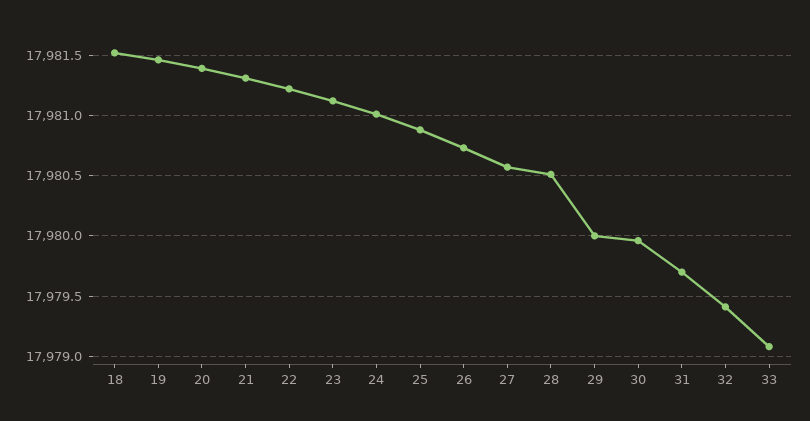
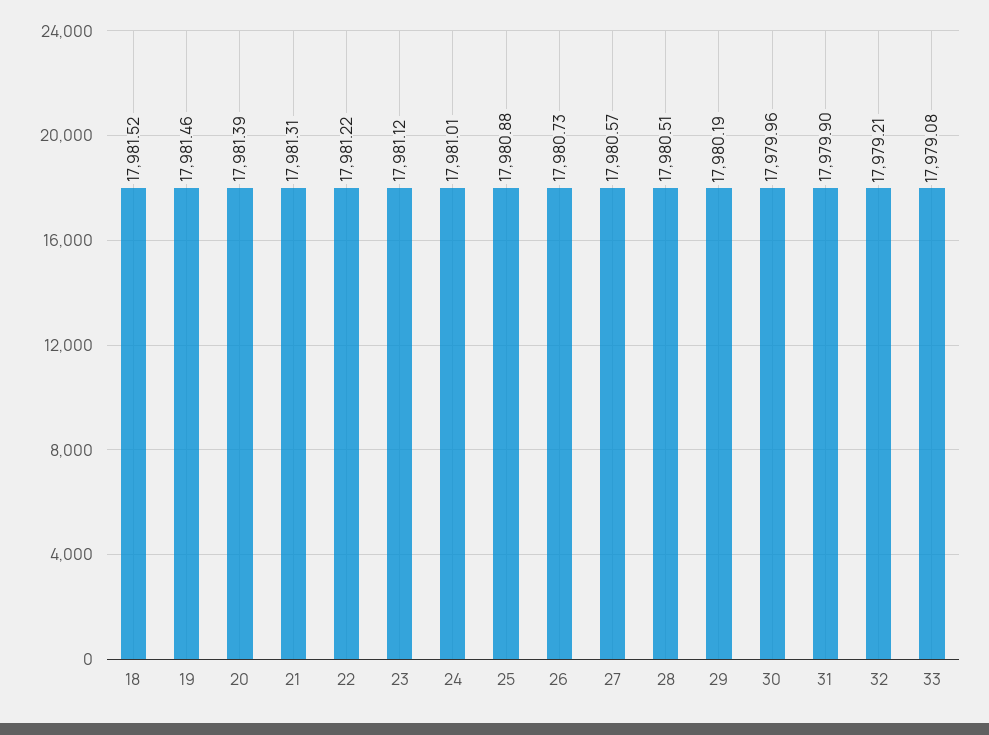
29: 17980 -> 17980.19
31: 17979.7 -> 17979.9
32: 17979.4 -> 17979.21

